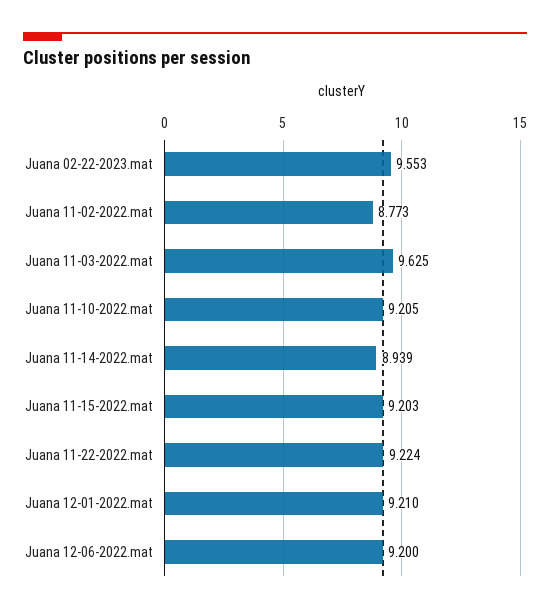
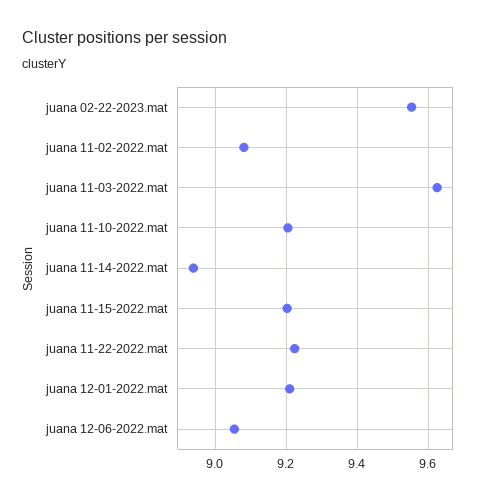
Juana 11-02-2022.mat: 8.773 -> 9.08
Juana 12-06-2022.mat: 9.2 -> 9.06

